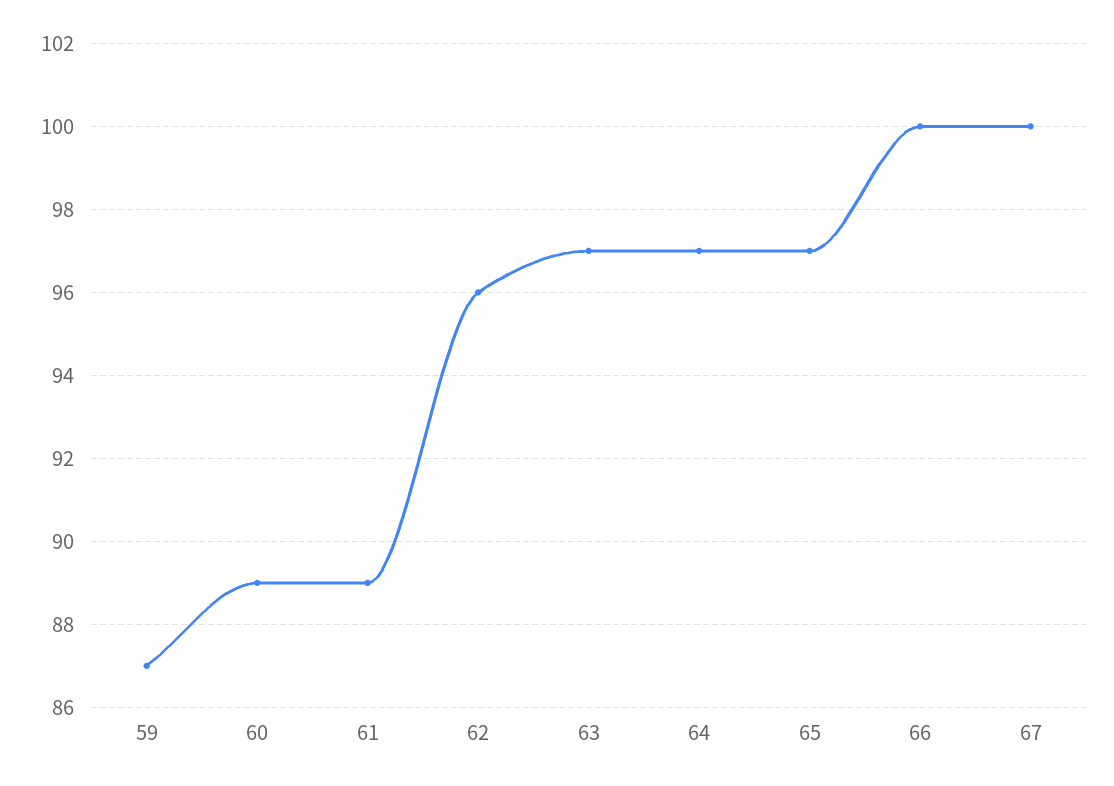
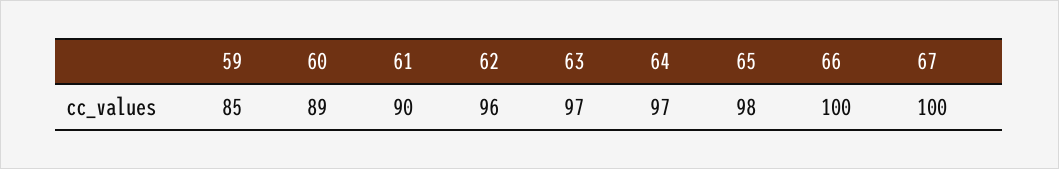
59: 87 -> 85
61: 89 -> 90
65: 97 -> 98

